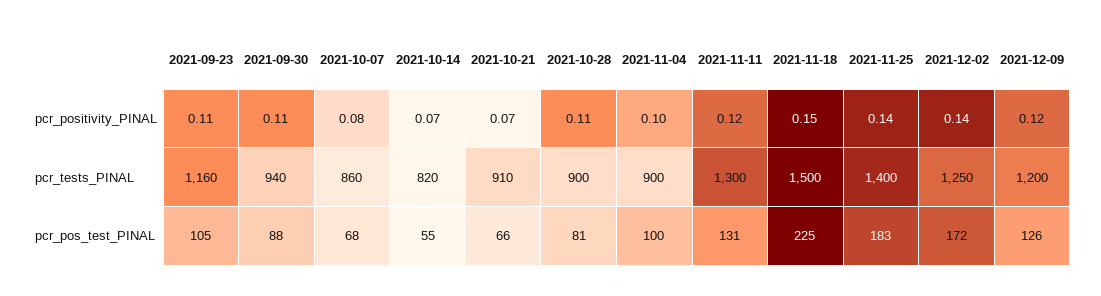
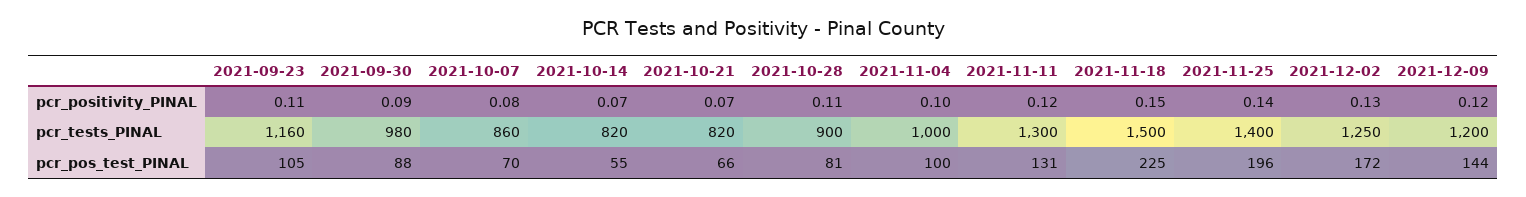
2021-09-30, pcr_positivity_PINAL: 0.11 -> 0.09
2021-12-02, pcr_positivity_PINAL: 0.14 -> 0.13
2021-09-30, pcr_tests_PINAL: 940 -> 980
2021-10-21, pcr_tests_PINAL: 910 -> 820
2021-11-04, pcr_tests_PINAL: 900 -> 1000
2021-10-07, pcr_pos_test_PINAL: 68 -> 70
2021-11-25, pcr_pos_test_PINAL: 183 -> 196
2021-12-09, pcr_pos_test_PINAL: 126 -> 144

